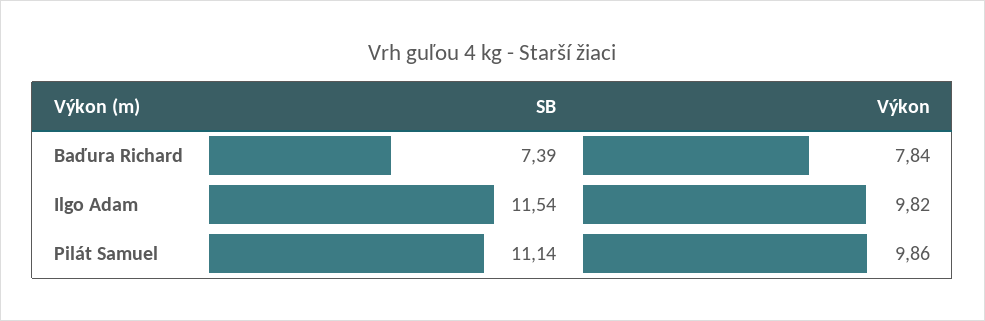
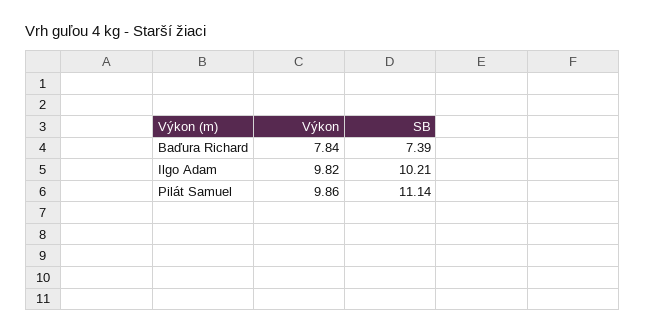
SB, Ilgo Adam: 11.54 -> 10.21

